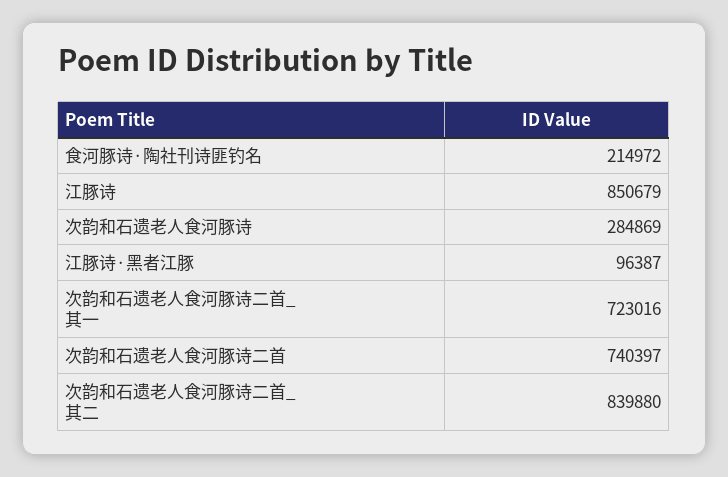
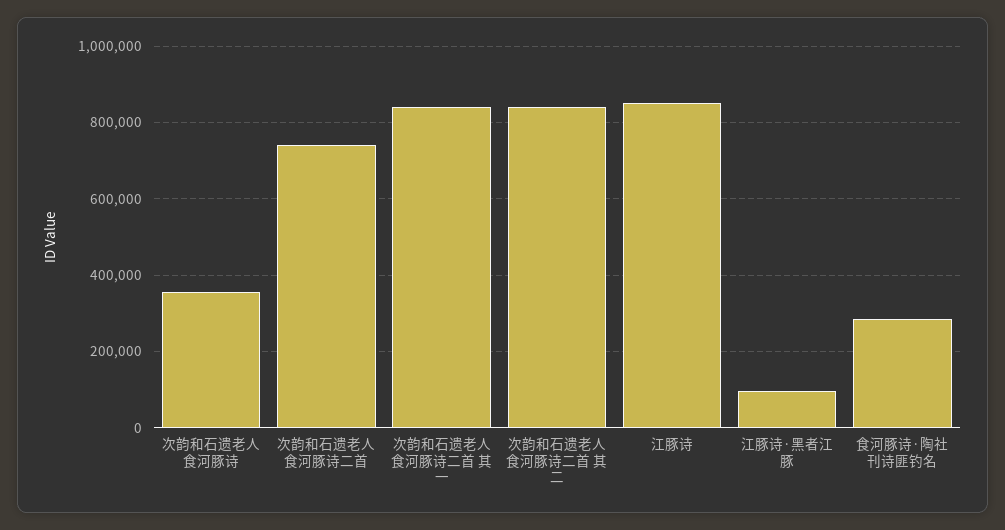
食河豚诗·陶社刊诗匪钓名: 214972 -> 280000
次韵和石遗老人食河豚诗: 284869 -> 360000
次韵和石遗老人食河豚诗二首_其一: 723016 -> 840000

